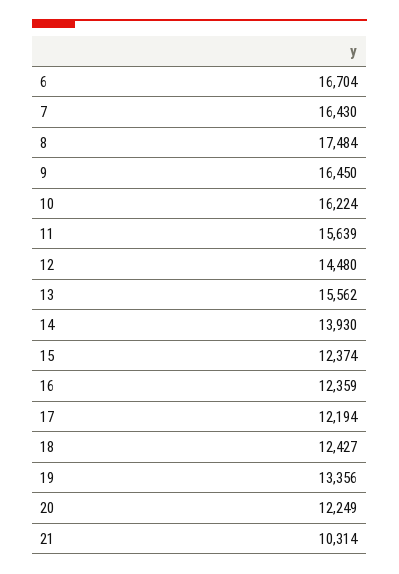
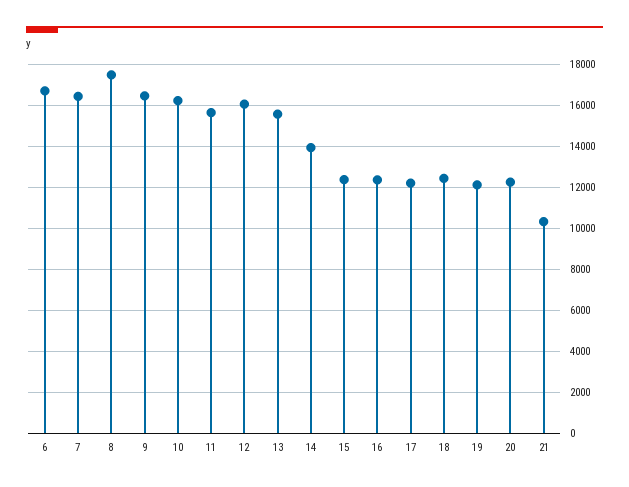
12: 14480 -> 16000
19: 13356 -> 12000

